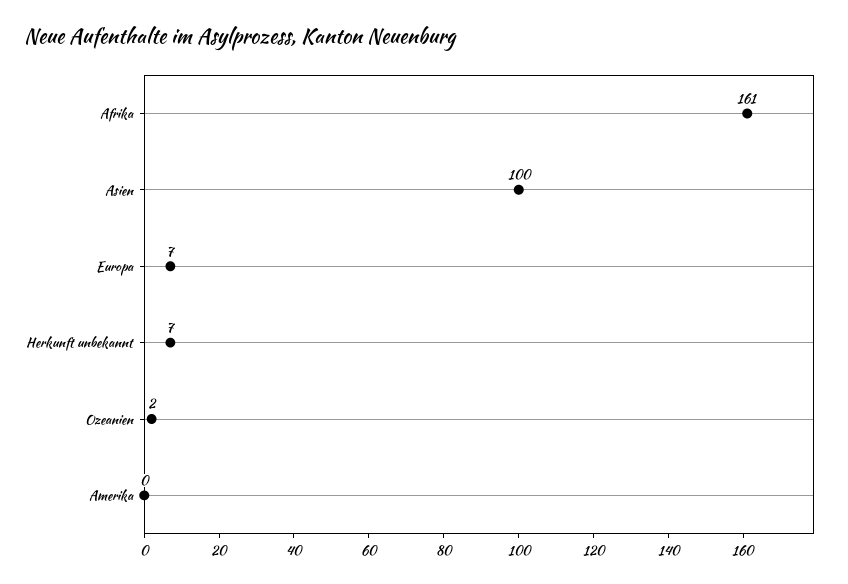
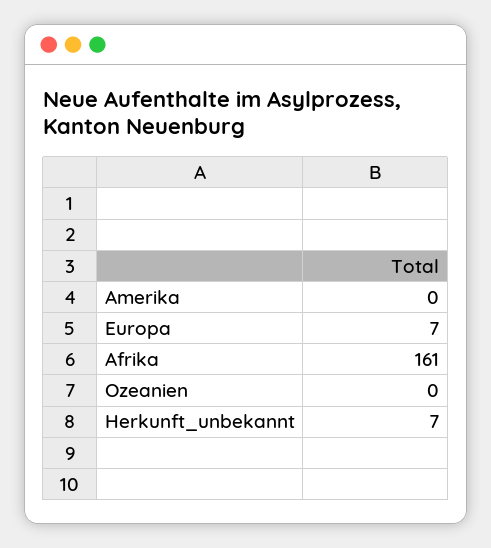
Asien: 100 -> none
Ozeanien: 2 -> 0

